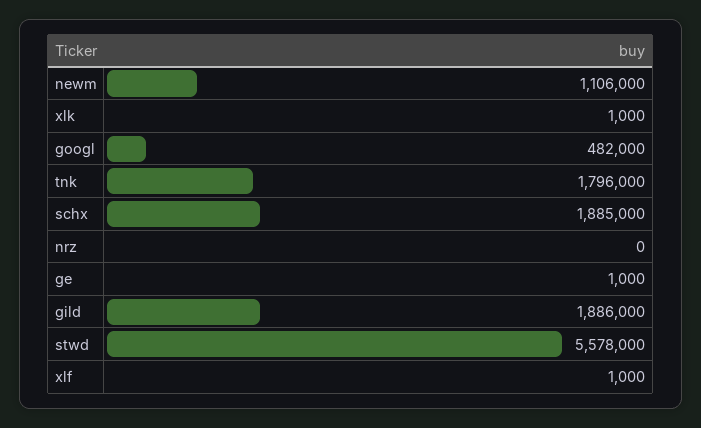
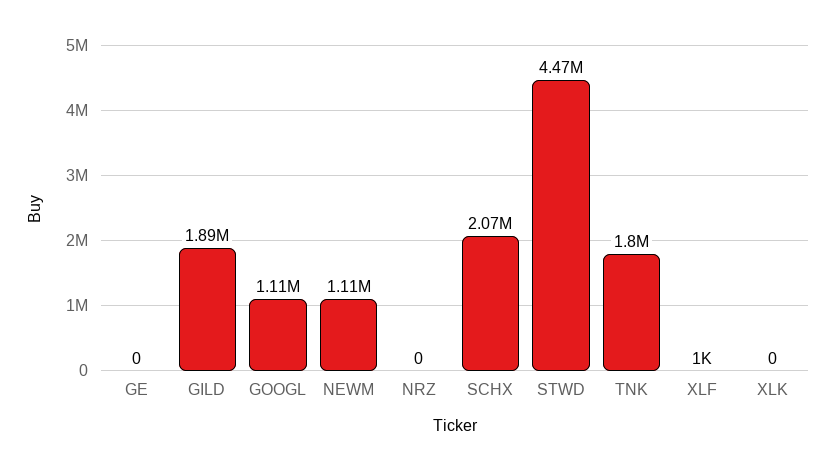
xlk: 1000 -> 0
googl: 482000 -> 1110000
schx: 1885000 -> 2070000
ge: 1000 -> 0
stwd: 5578000 -> 4470000

